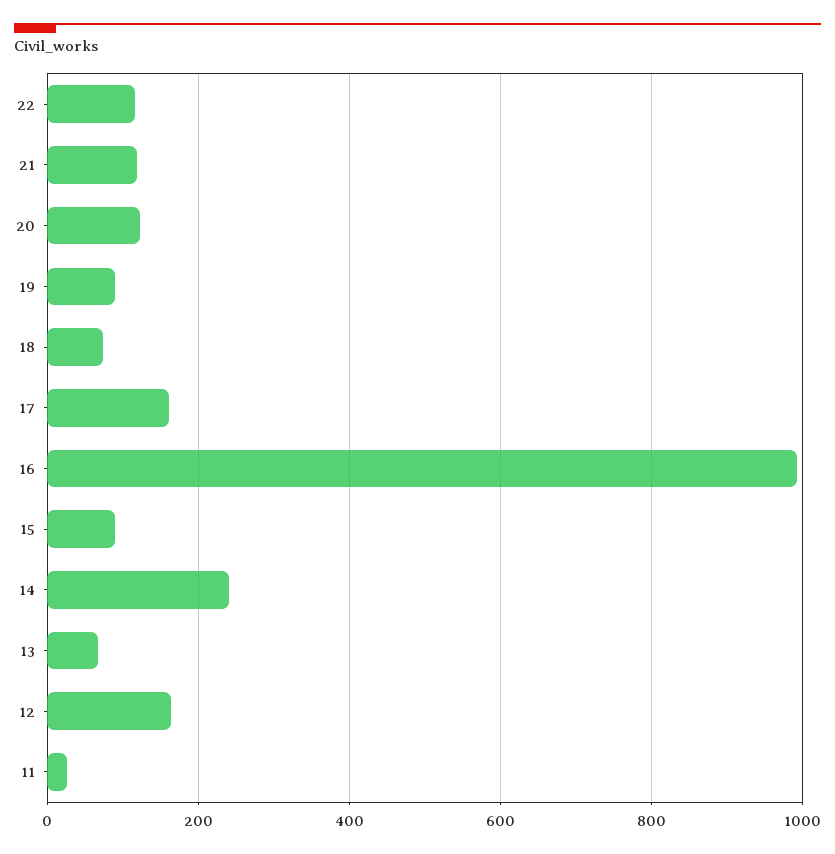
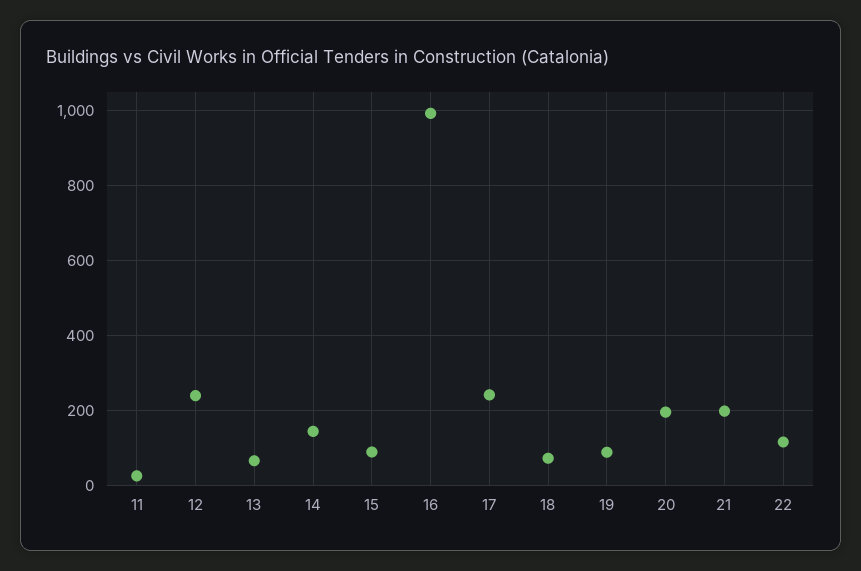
21: 120 -> 200
20: 120 -> 200
17: 160 -> 240
14: 240 -> 140
12: 160 -> 240

